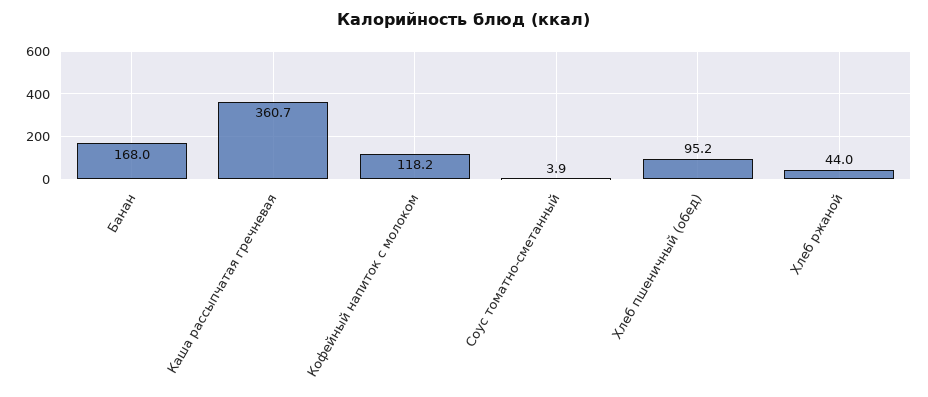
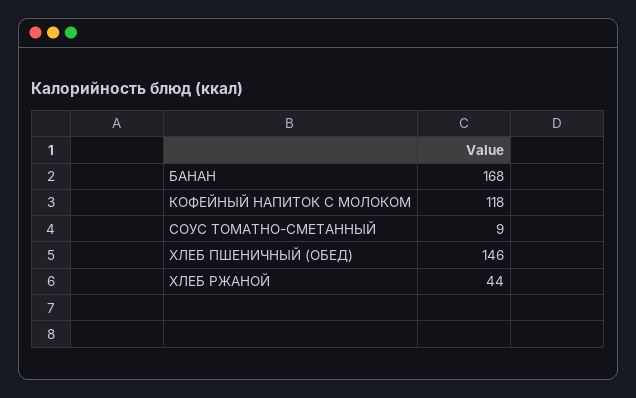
Каша рассыпчатая гречневая: 360.7 -> none
Соус томатно-сметанный: 3.9 -> 9
Хлеб пшеничный (обед): 95.2 -> 146

